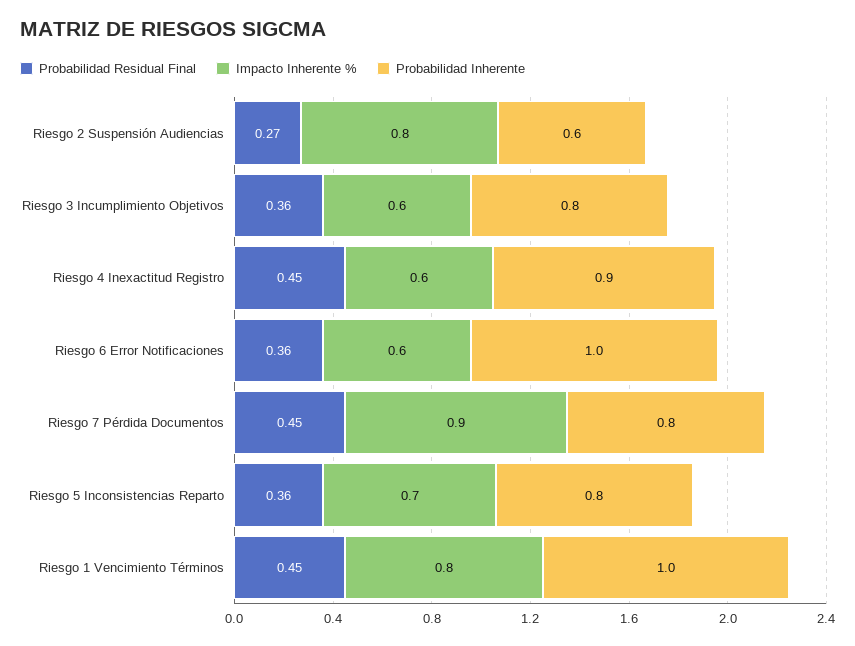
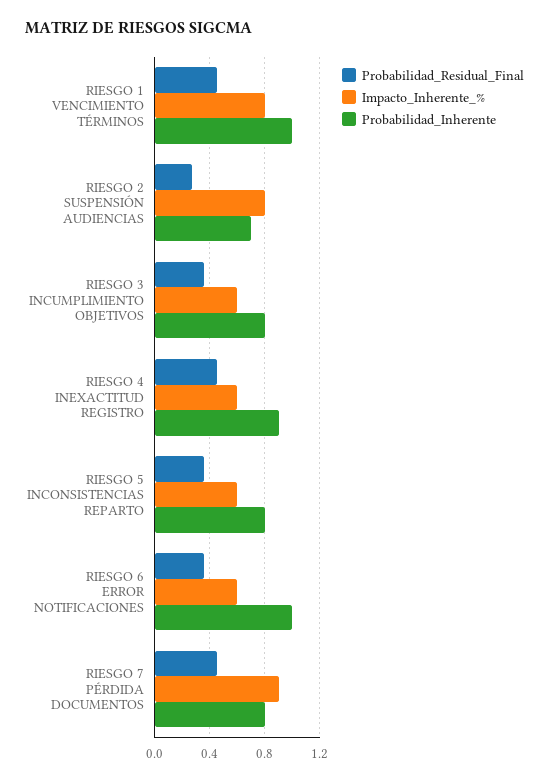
Probabilidad Inherente, Riesgo 2 Suspensión Audiencias: 0.6 -> 0.7
Impacto Inherente %, Riesgo 5 Inconsistencias Reparto: 0.7 -> 0.6

